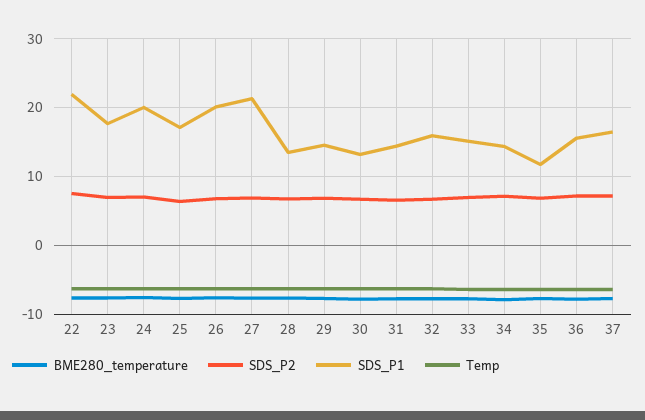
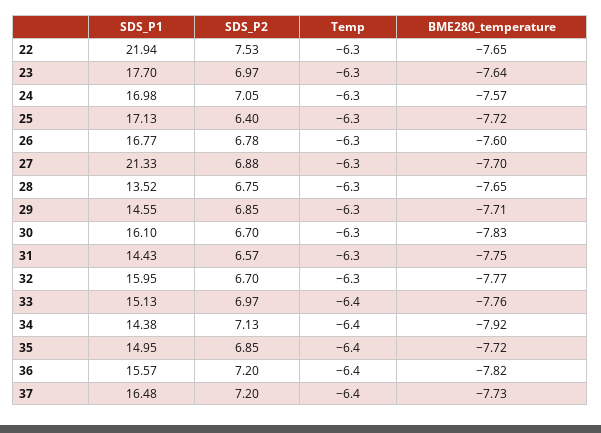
SDS_P1, 24: 20 -> 16.98
SDS_P1, 26: 20 -> 16.77
SDS_P1, 30: 13 -> 16.1
SDS_P1, 35: 12 -> 14.95

